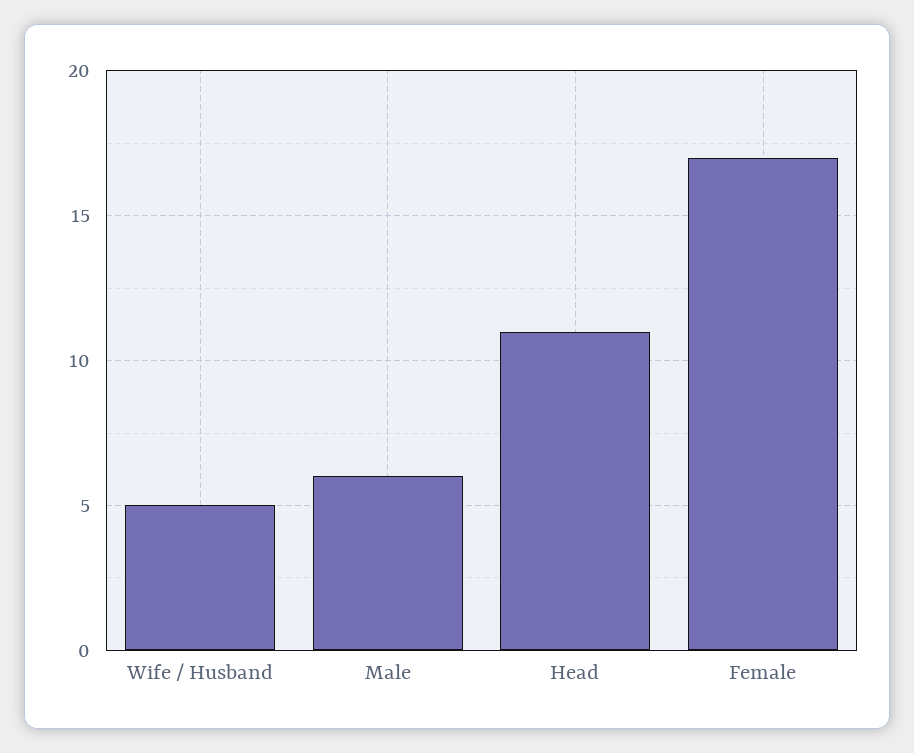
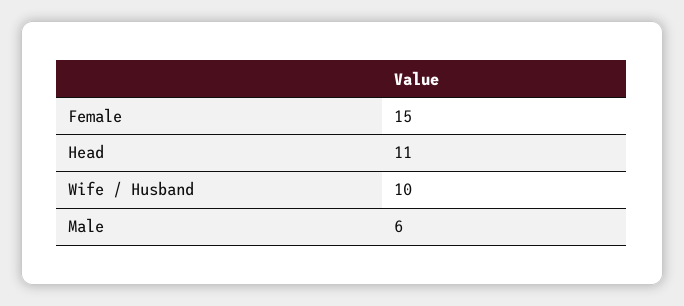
Wife / Husband: 5 -> 10
Female: 17 -> 15

